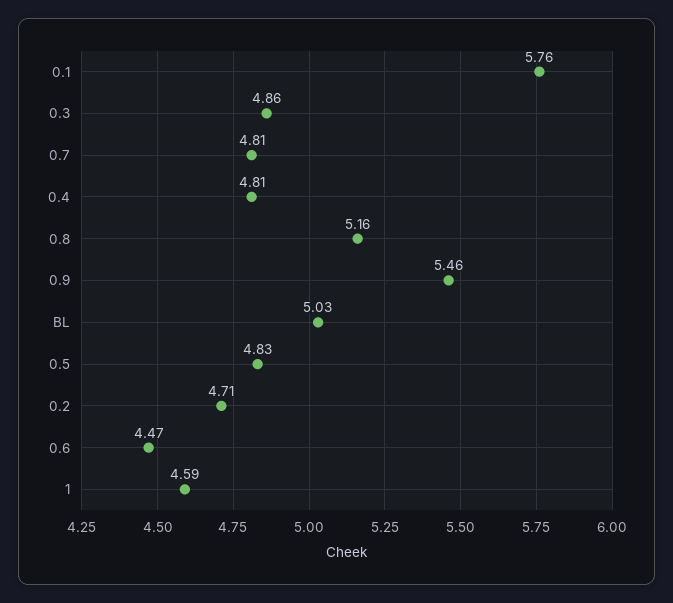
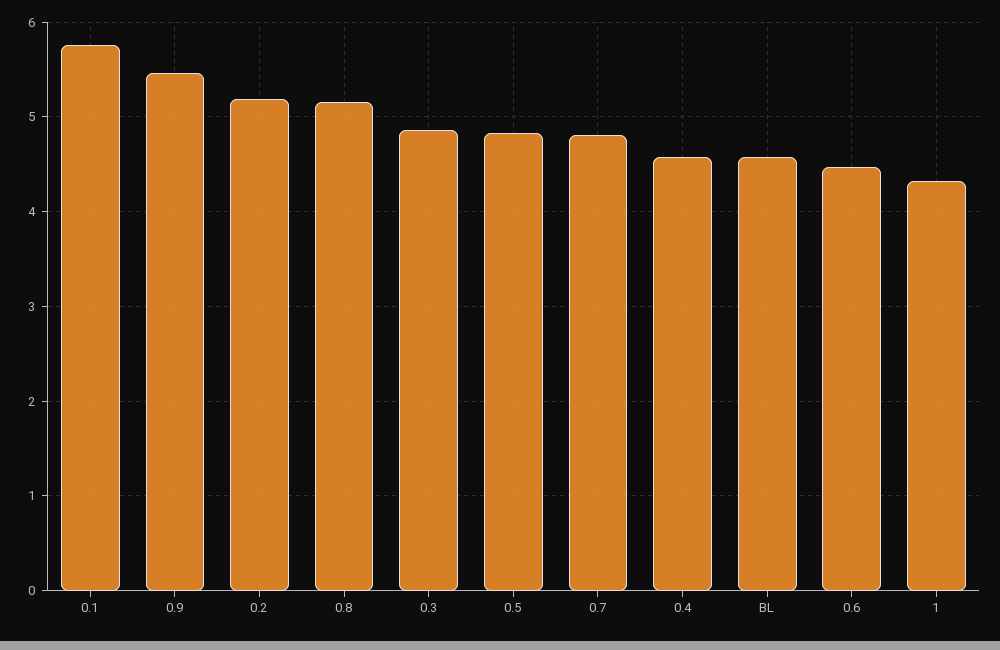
0.4: 4.81 -> 4.6
BL: 5.03 -> 4.6
0.2: 4.71 -> 5.2
1: 4.59 -> 4.3

